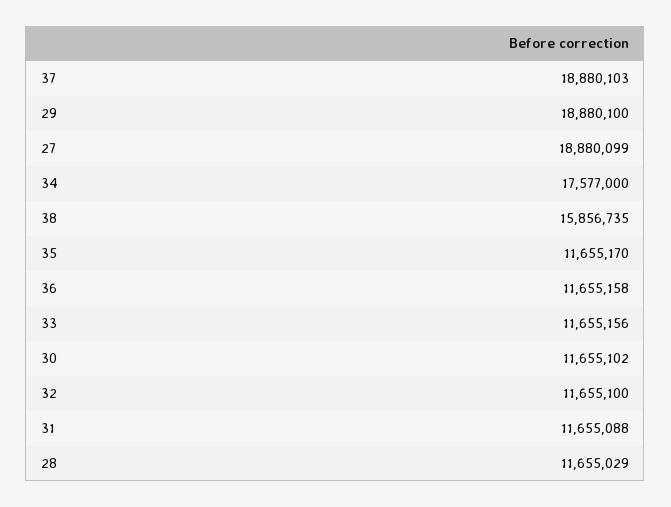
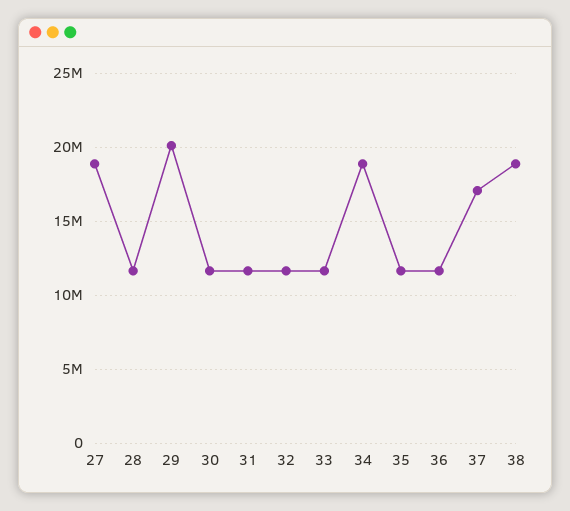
37: 18880103 -> 17000000
29: 18880100 -> 20000000
34: 17577000 -> 19000000
38: 15856735 -> 19000000

